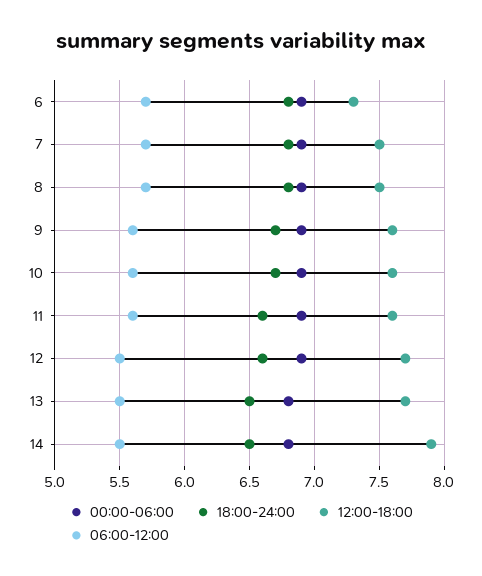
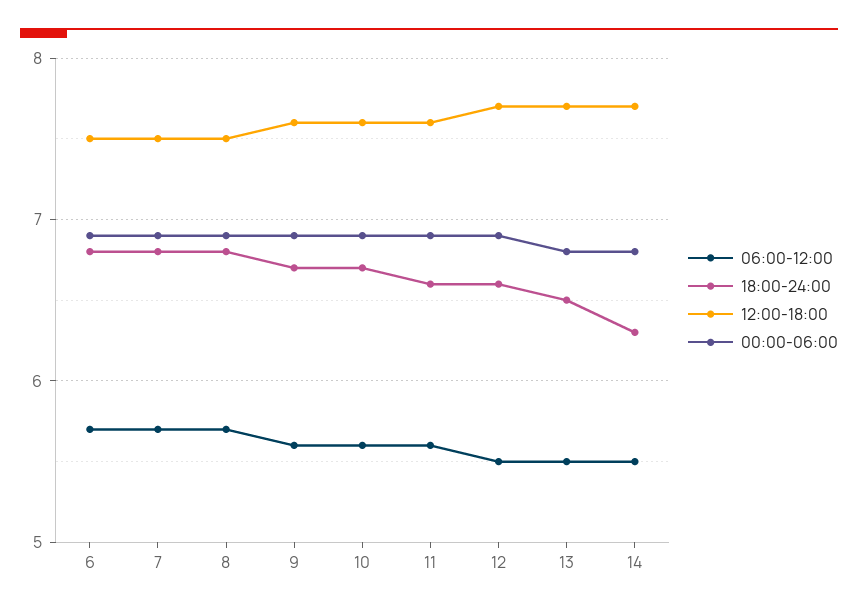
12:00-18:00, 6: 7.3 -> 7.5
18:00-24:00, 14: 6.5 -> 6.3
12:00-18:00, 14: 7.9 -> 7.7

